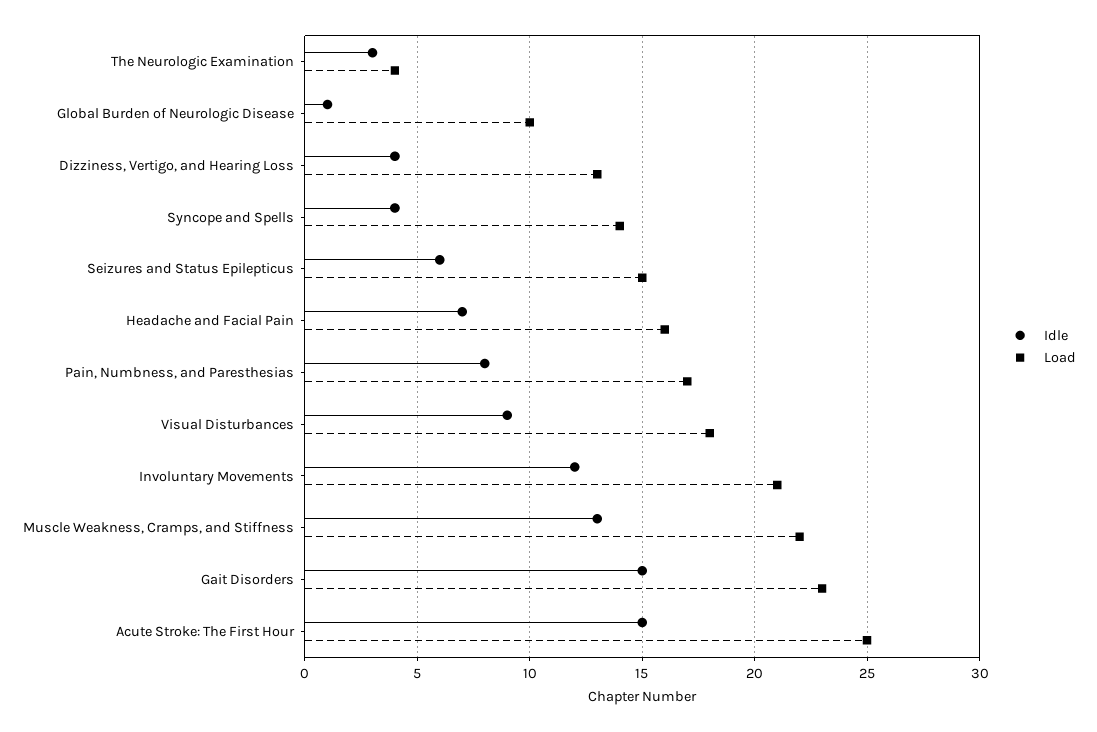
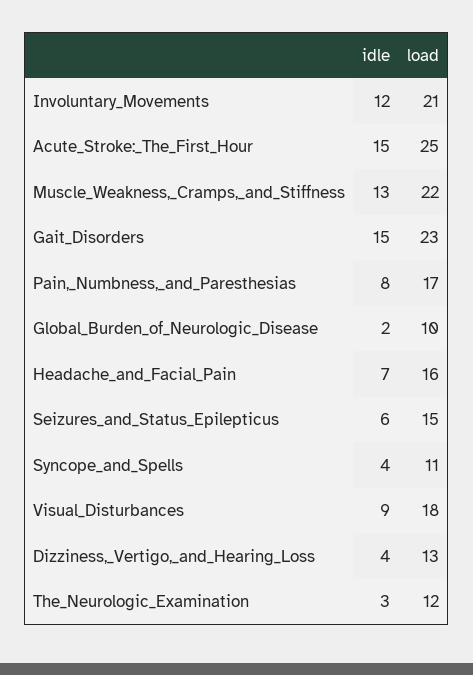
Load, The Neurologic Examination: 4 -> 12
Idle, Global Burden of Neurologic Disease: 1 -> 2
Load, Syncope and Spells: 14 -> 11

